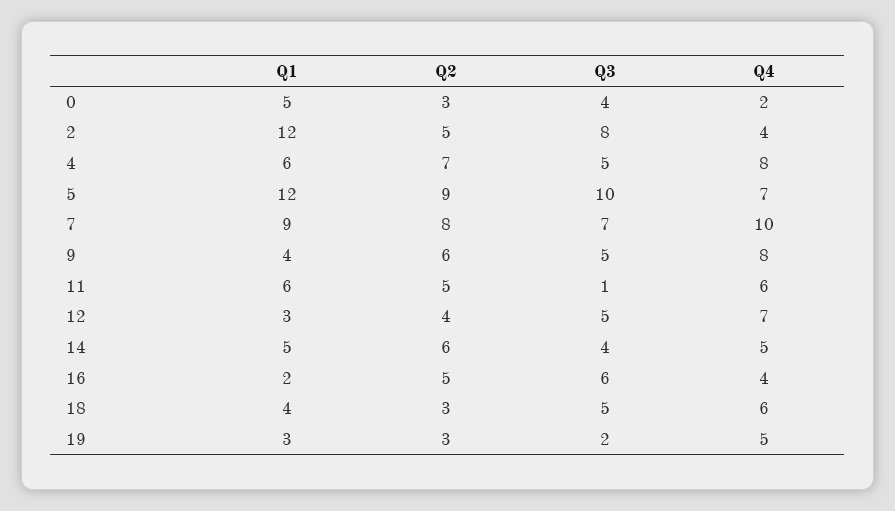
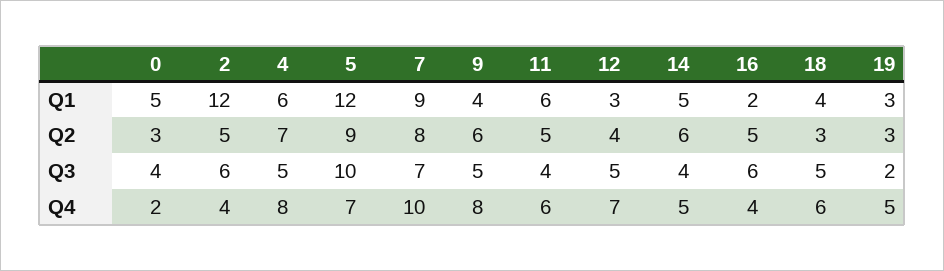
Q3, 2: 8 -> 6
Q3, 11: 1 -> 4

